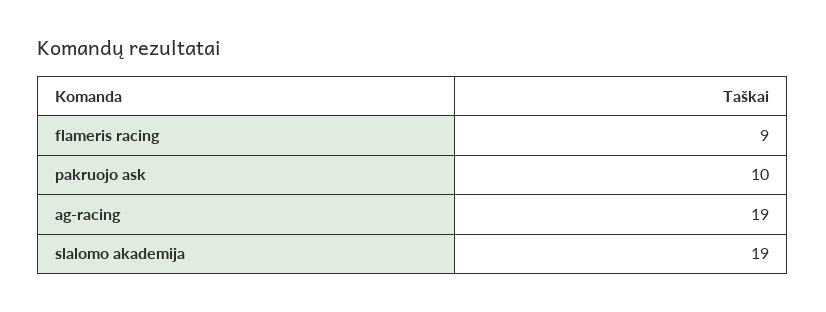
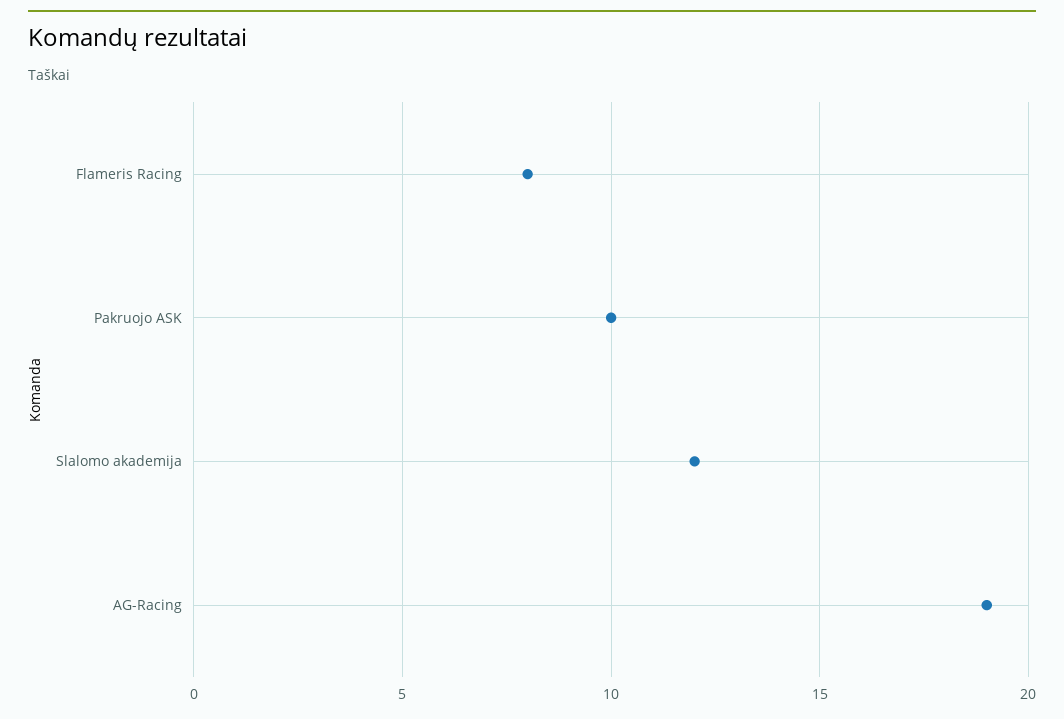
flameris racing: 9 -> 8
slalomo akademija: 19 -> 12

